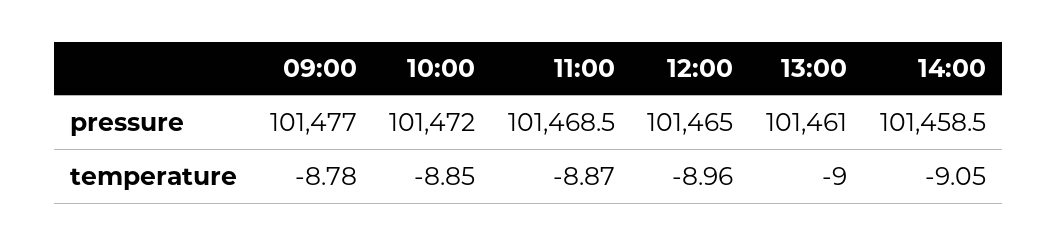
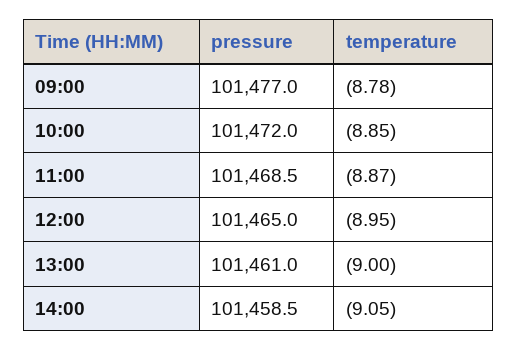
12:00, temperature: -8.96 -> -8.95

